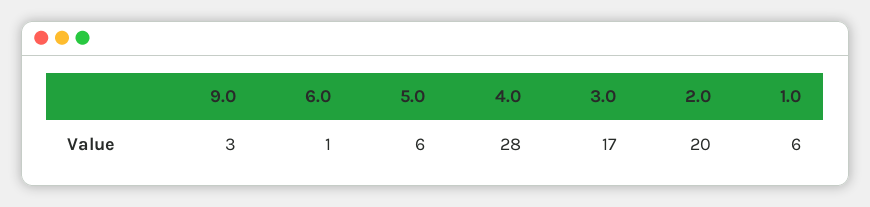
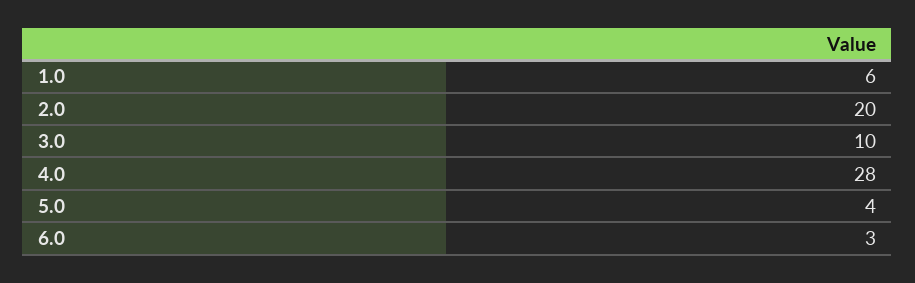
9.0: 3 -> none
6.0: 1 -> 3
5.0: 6 -> 4
3.0: 17 -> 10

